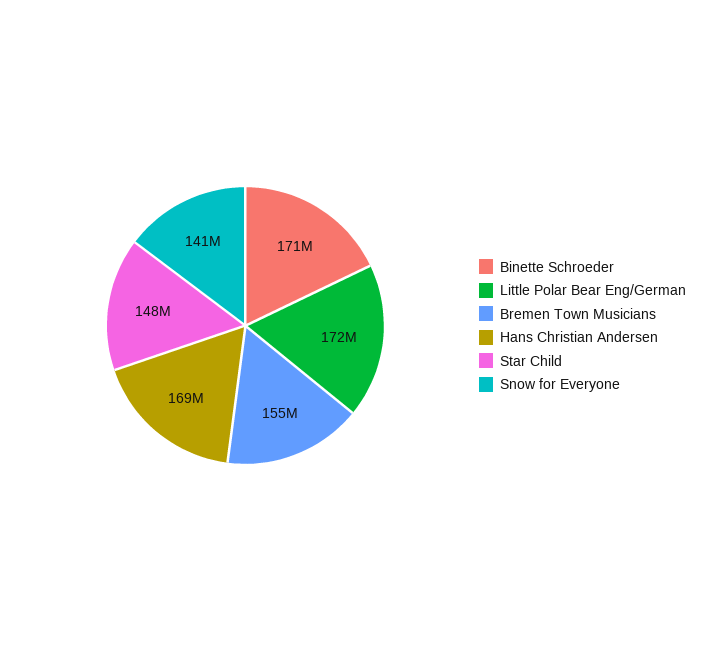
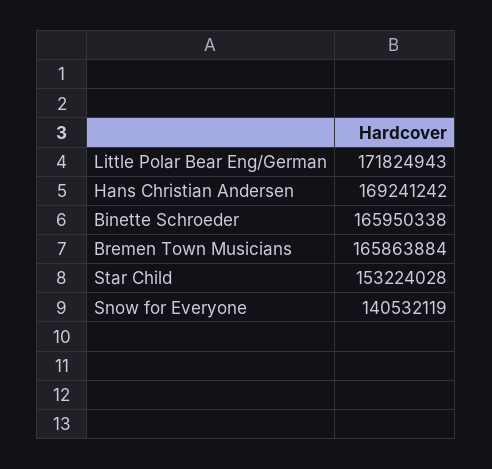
Binette Schroeder: 171000000 -> 165950338
Bremen Town Musicians: 155000000 -> 165863884
Star Child: 148000000 -> 153224028

